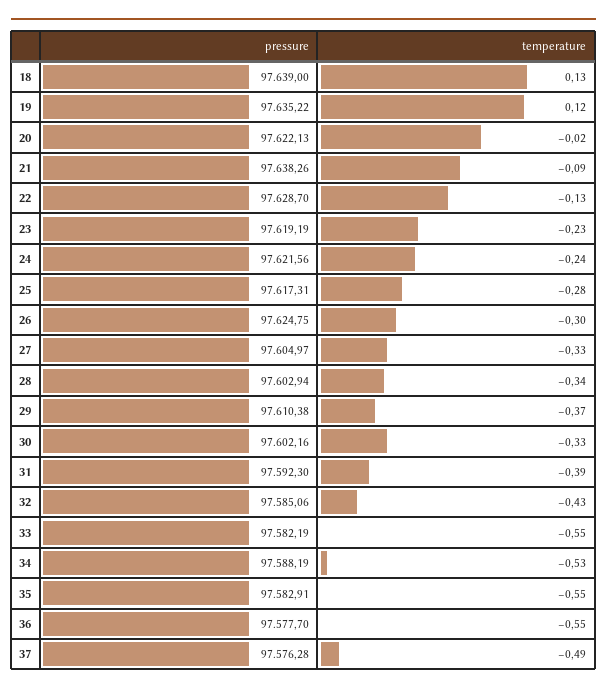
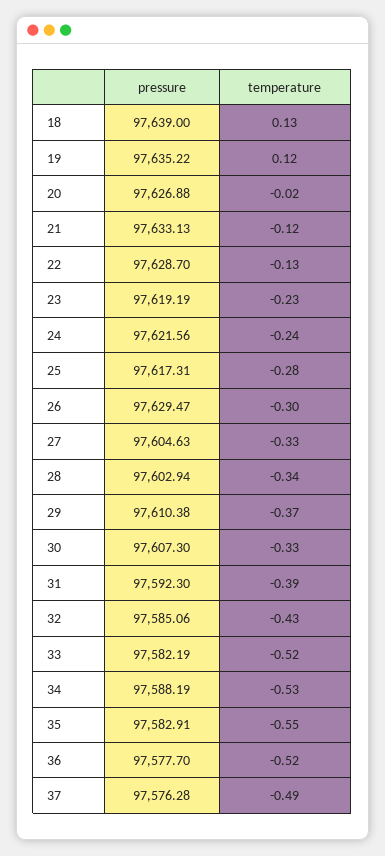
pressure, 20: 97622.13 -> 97626.88
pressure, 21: 97638.26 -> 97633.13
temperature, 21: -0.09 -> -0.12
pressure, 26: 97624.75 -> 97629.47
pressure, 27: 97604.97 -> 97604.63
pressure, 30: 97602.16 -> 97607.3
temperature, 33: -0.55 -> -0.52
temperature, 36: -0.55 -> -0.52

